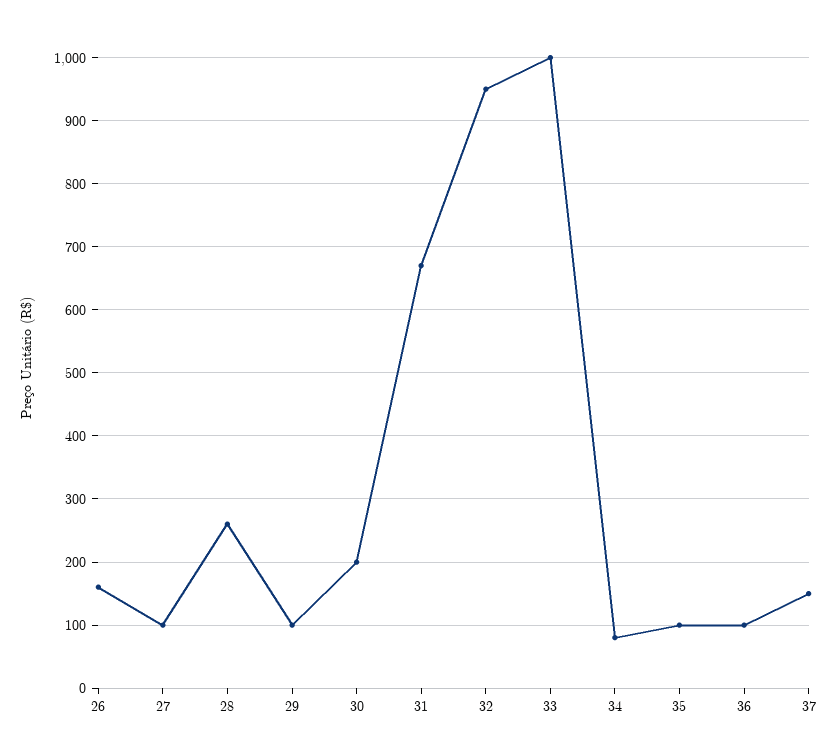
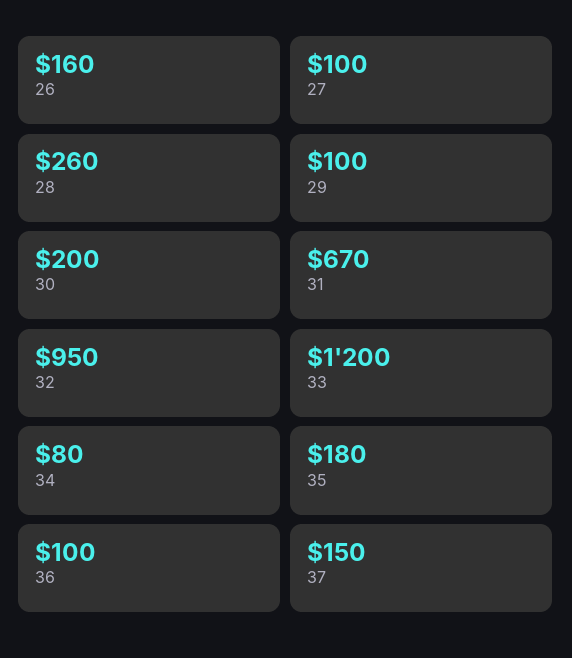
33: 1000 -> 1200
35: 100 -> 180

